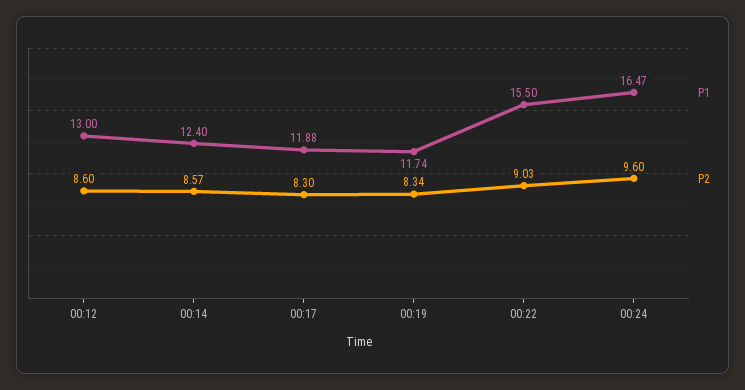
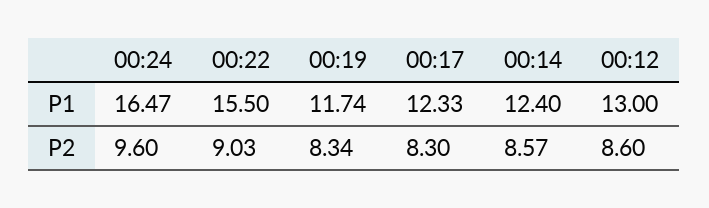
P1, 00:17: 11.88 -> 12.33

